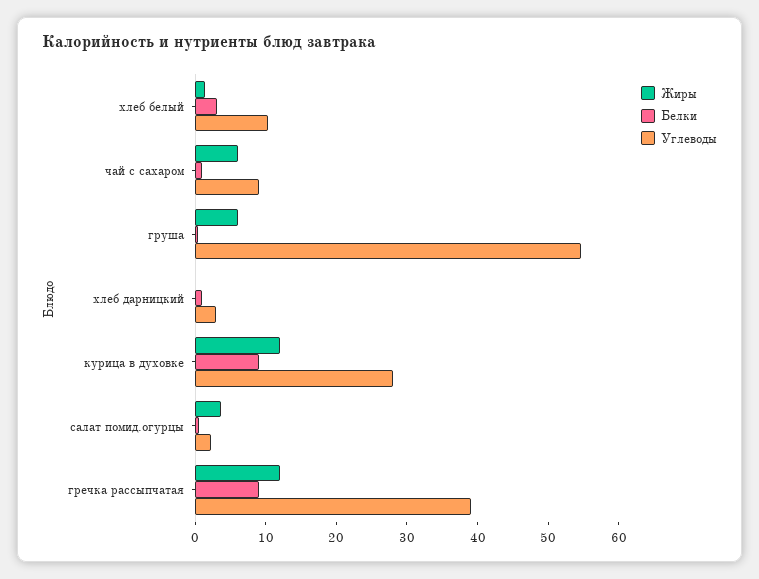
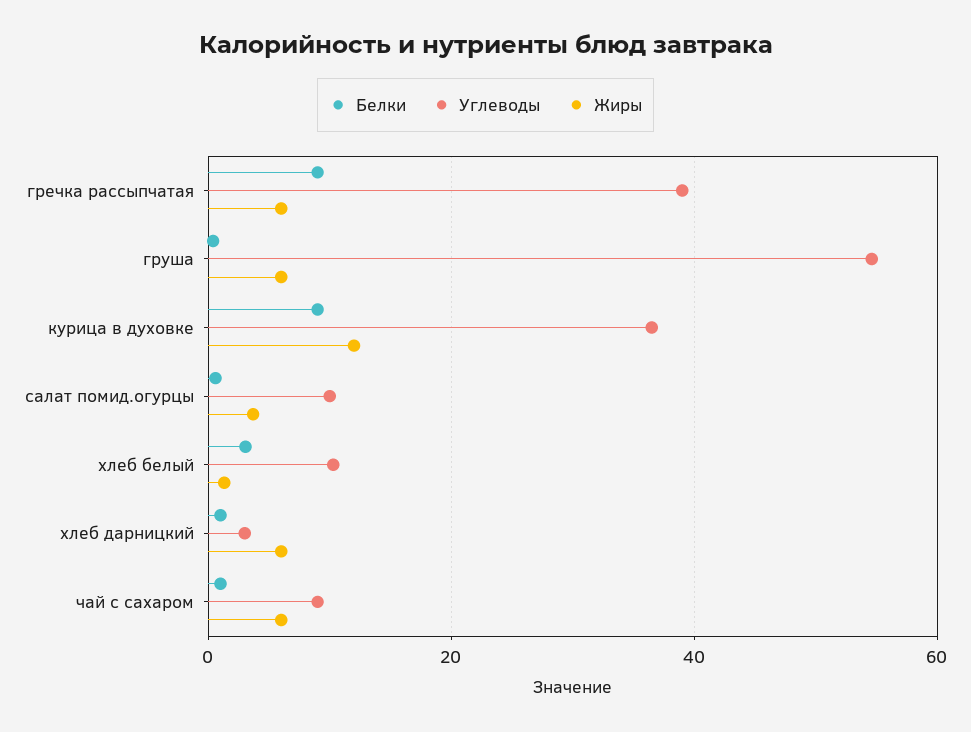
Жиры, хлеб дарницкий: 0 -> 6
Углеводы, курица в духовке: 28 -> 36
Углеводы, салат помид.огурцы: 2 -> 10
Жиры, гречка рассыпчатая: 12 -> 6

